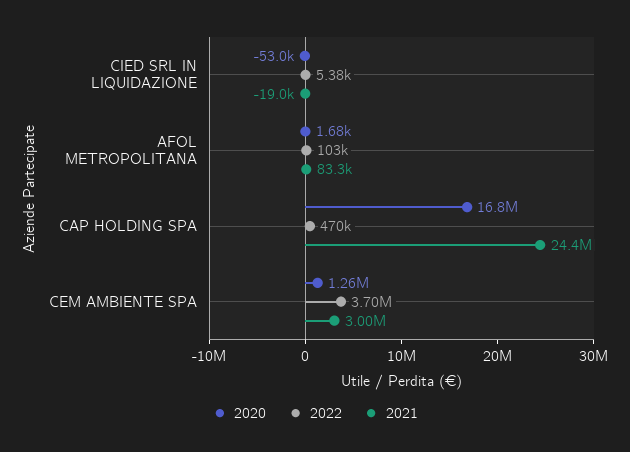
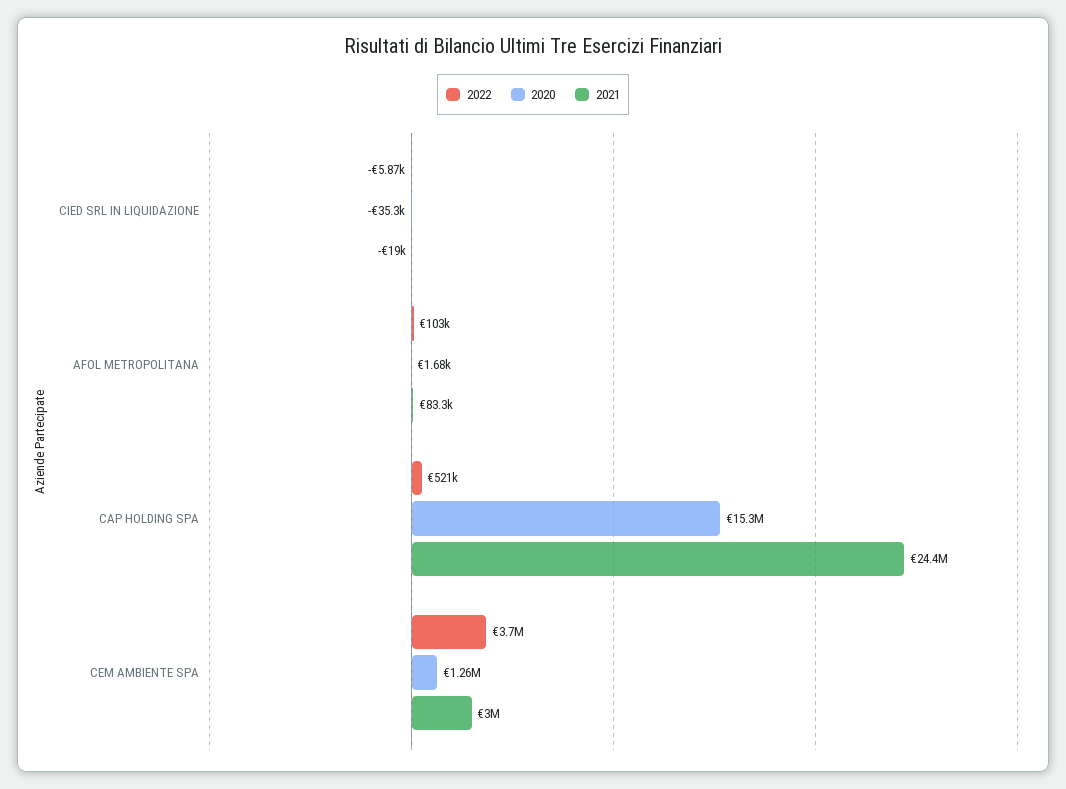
2020, CIED SRL IN LIQUIDAZIONE: -53000 -> -35300
2022, CIED SRL IN LIQUIDAZIONE: 5380 -> -5870
2020, CAP HOLDING SPA: 16800000 -> 15300000
2022, CAP HOLDING SPA: 470000 -> 521000

